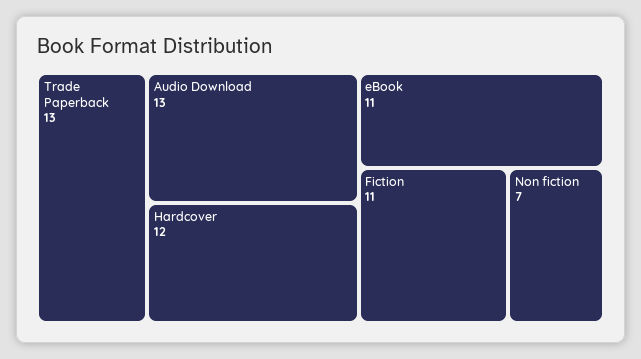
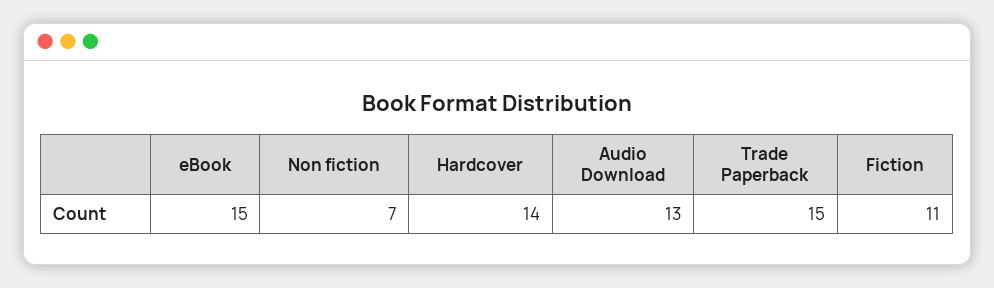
Trade Paperback: 13 -> 15
Hardcover: 12 -> 14
eBook: 11 -> 15

